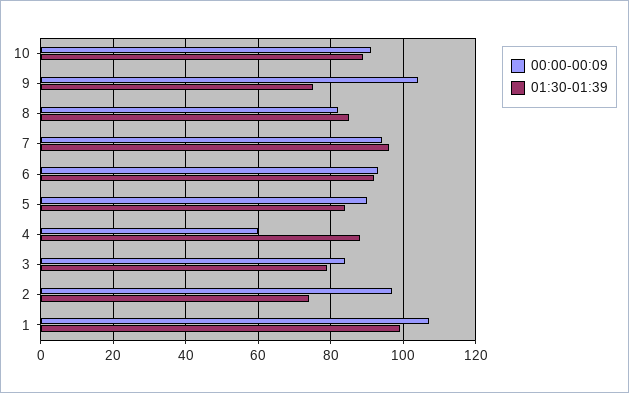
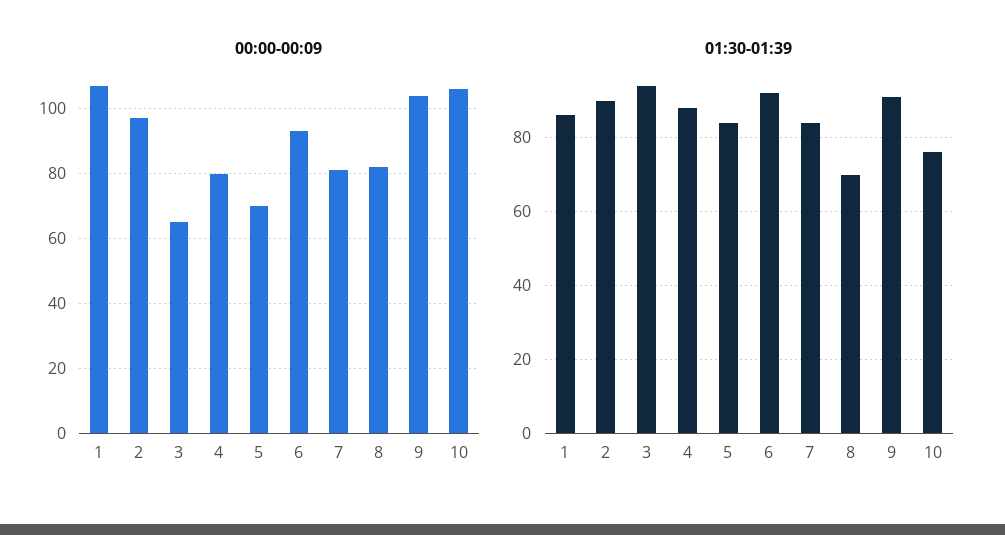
00:00-00:09, 10: 90 -> 105
01:30-01:39, 10: 90 -> 75
01:30-01:39, 9: 75 -> 90
01:30-01:39, 8: 85 -> 70
00:00-00:09, 7: 95 -> 80
01:30-01:39, 7: 95 -> 85
00:00-00:09, 5: 90 -> 70
00:00-00:09, 4: 60 -> 80
00:00-00:09, 3: 85 -> 65
01:30-01:39, 3: 80 -> 95
01:30-01:39, 2: 75 -> 90
01:30-01:39, 1: 100 -> 85

